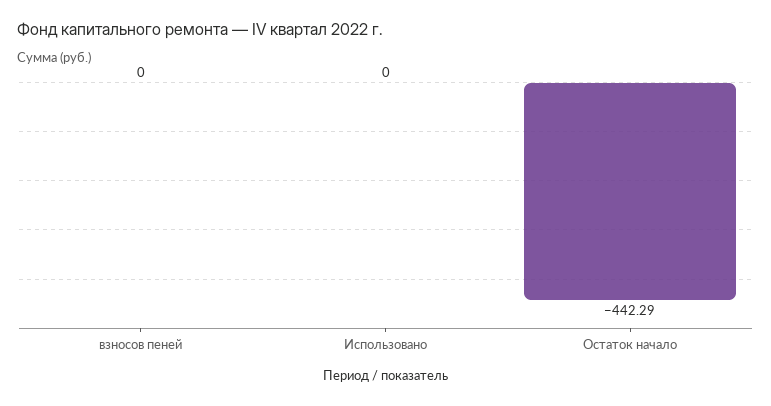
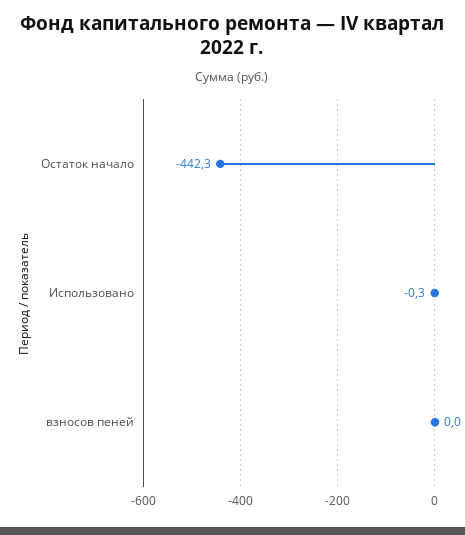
Использовано: 0 -> -0.3

